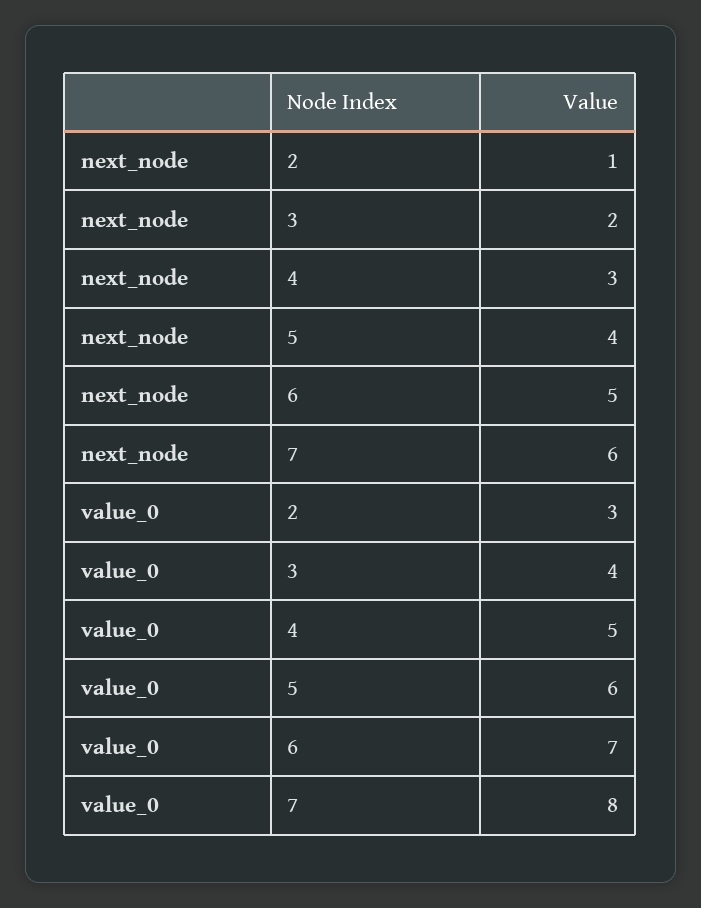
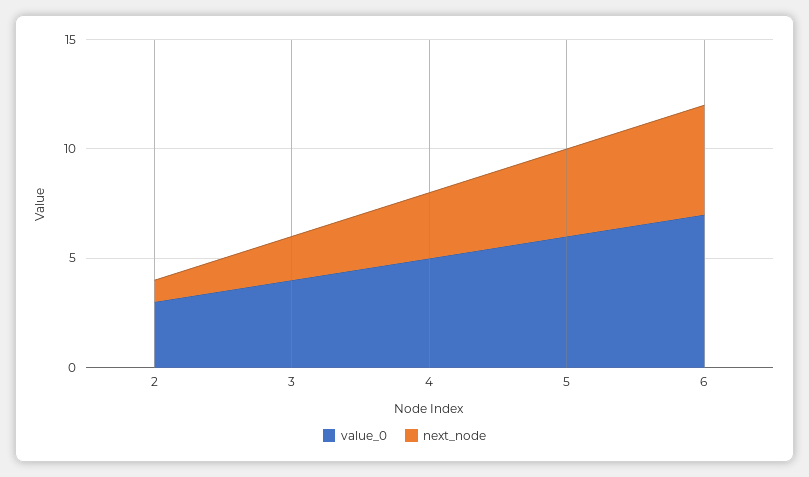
next_node, 7: 6 -> none
value_0, 7: 8 -> none

